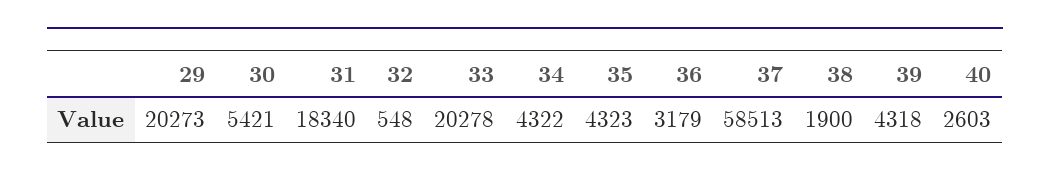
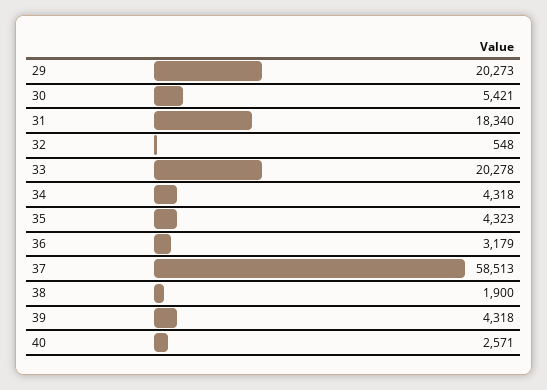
34: 4322 -> 4318
40: 2603 -> 2571

